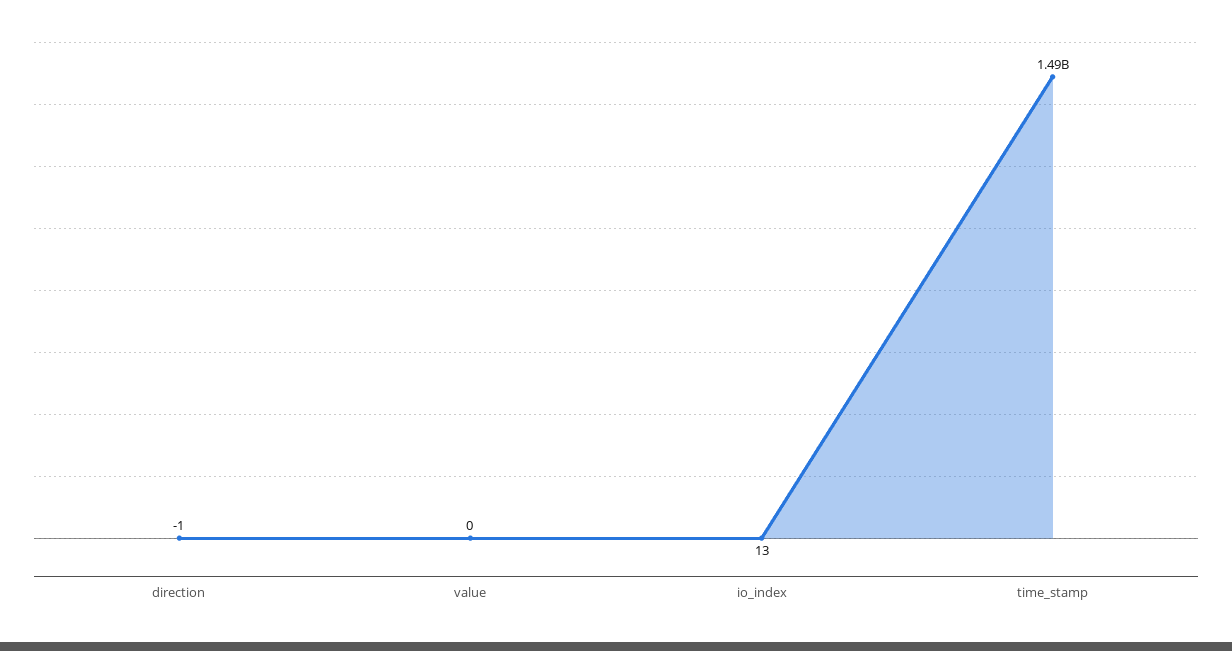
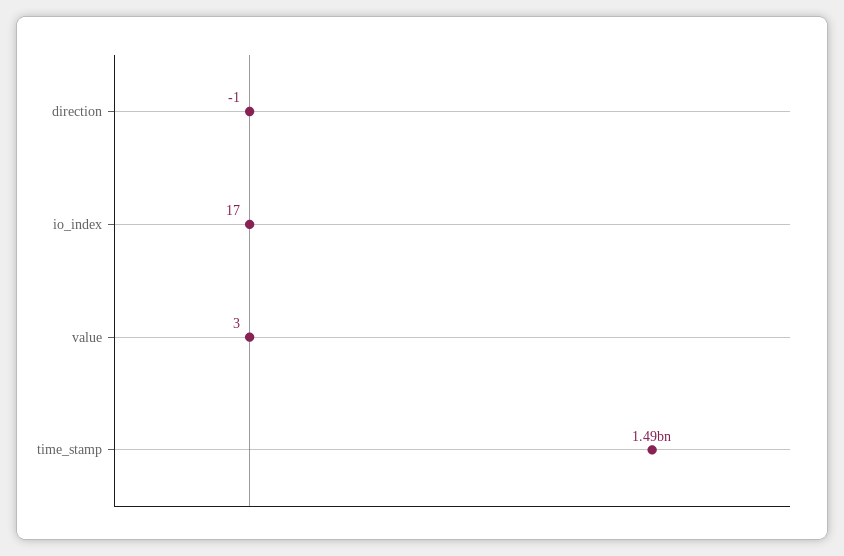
value: 0 -> 3
io_index: 13 -> 17

